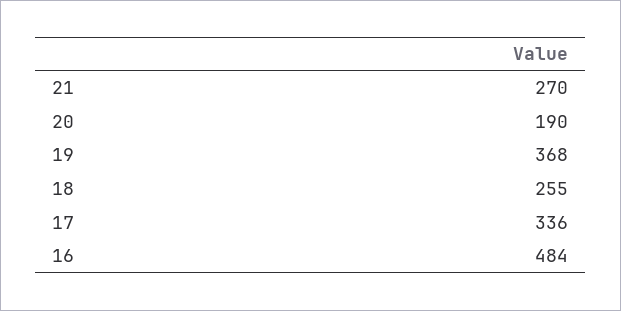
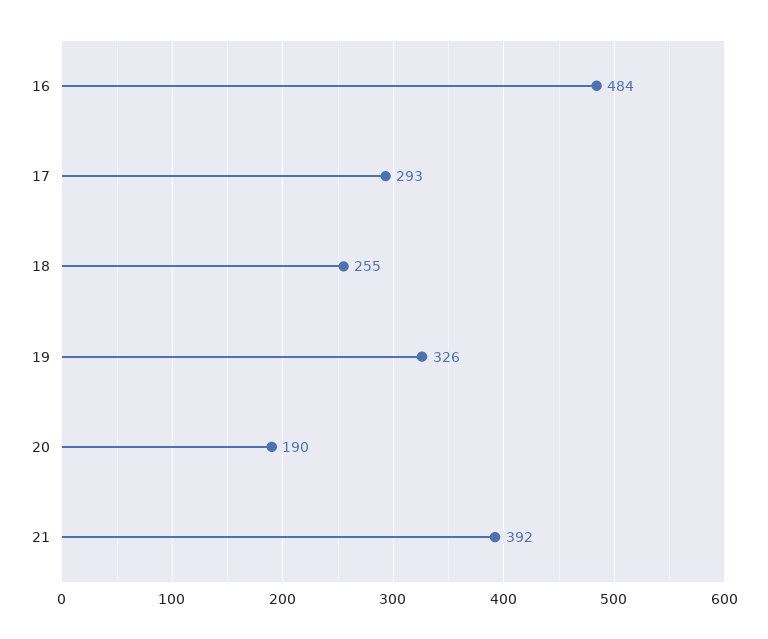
21: 270 -> 392
19: 368 -> 326
17: 336 -> 293

